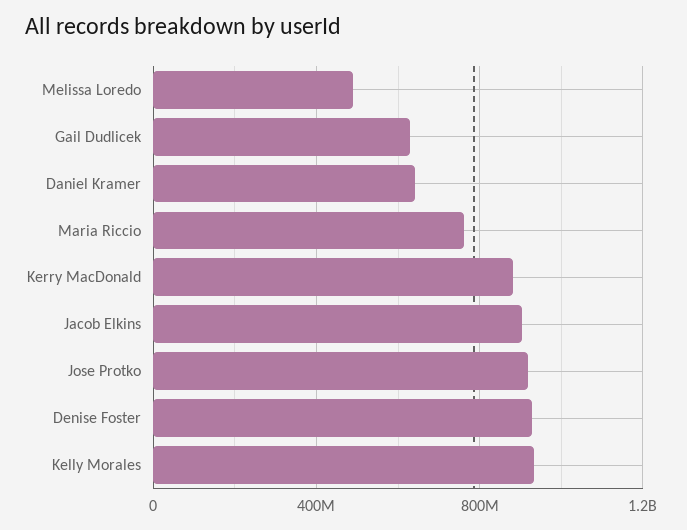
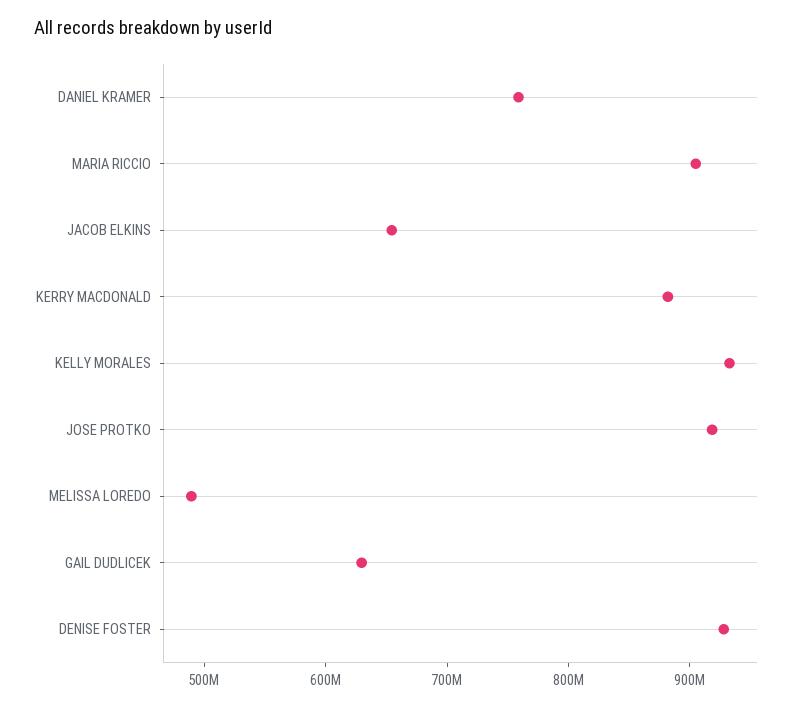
Daniel Kramer: 650000000 -> 760000000
Maria Riccio: 750000000 -> 900000000
Jacob Elkins: 900000000 -> 660000000

